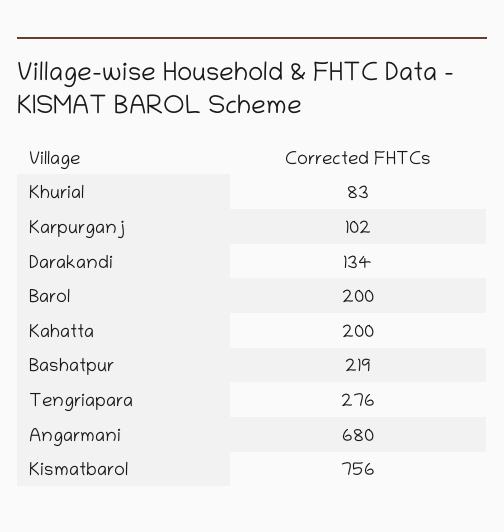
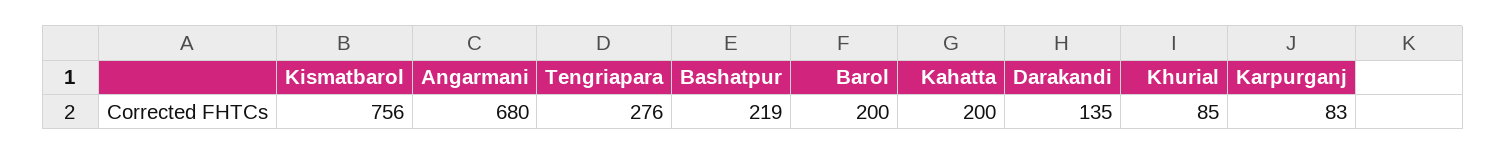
Khurial: 83 -> 85
Karpurganj: 102 -> 83
Darakandi: 134 -> 135

